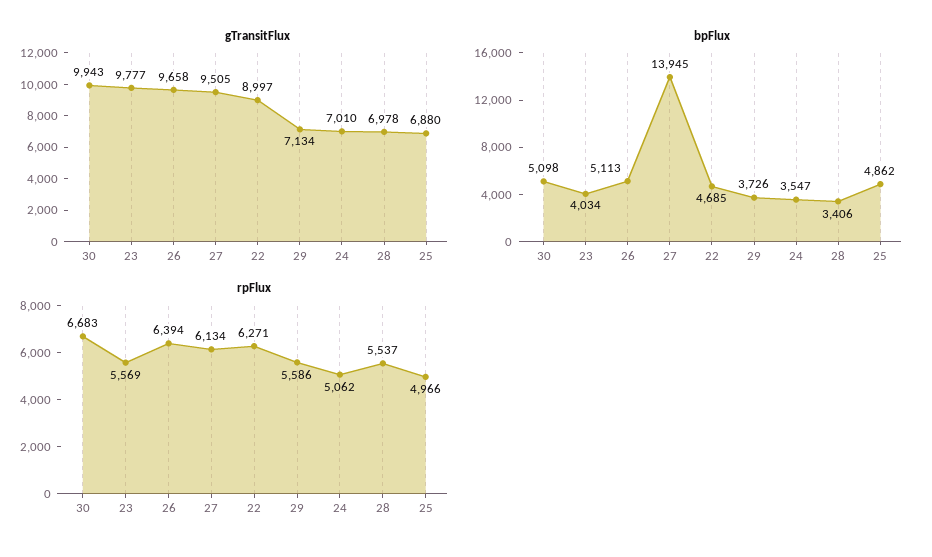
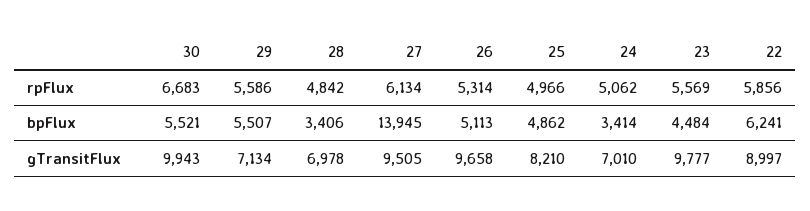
gTransitFlux, 25: 6880 -> 8210
bpFlux, 30: 5098 -> 5521
bpFlux, 23: 4034 -> 4484
bpFlux, 22: 4685 -> 6241
bpFlux, 29: 3726 -> 5507
bpFlux, 24: 3547 -> 3414
rpFlux, 26: 6394 -> 5314
rpFlux, 22: 6271 -> 5856
rpFlux, 28: 5537 -> 4842

